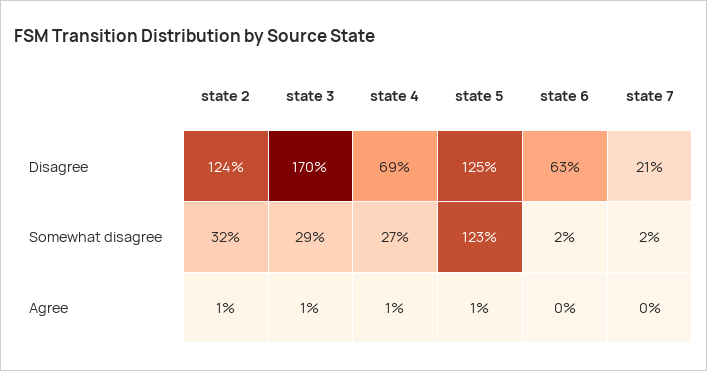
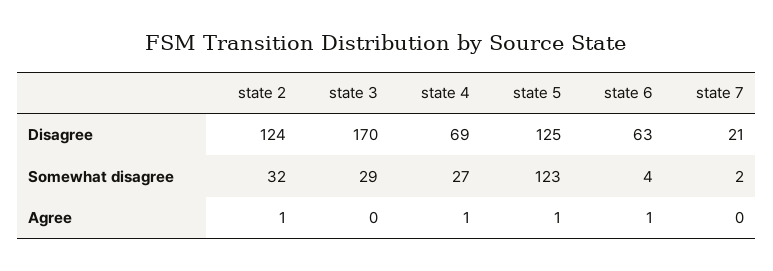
state 6, Somewhat disagree: 2 -> 4
state 3, Agree: 1 -> 0
state 6, Agree: 0 -> 1

